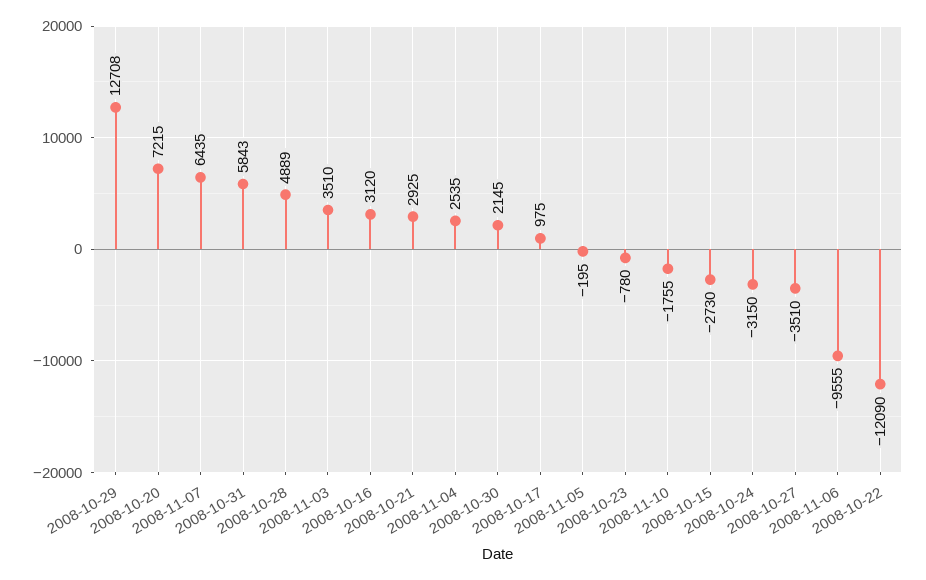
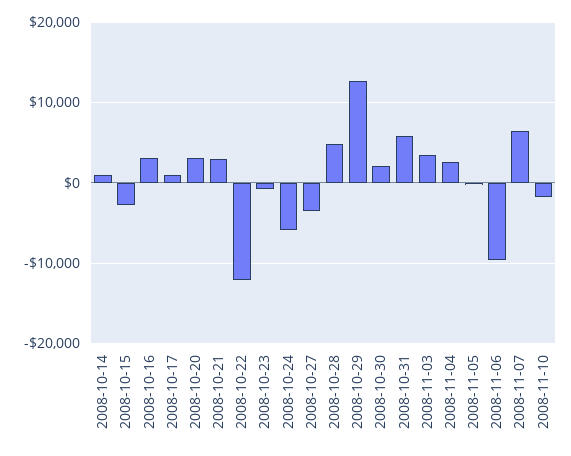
2008-10-20: 7215 -> 3000
2008-10-24: -3150 -> -6000
2008-10-14: none -> 1000

